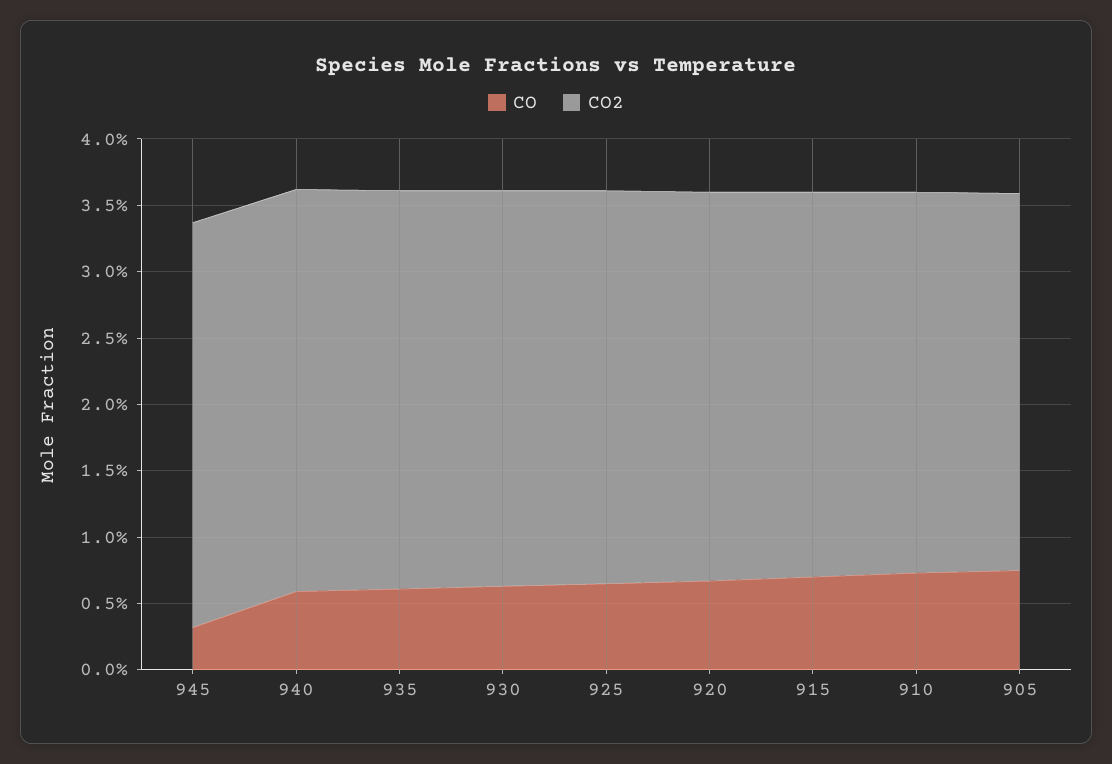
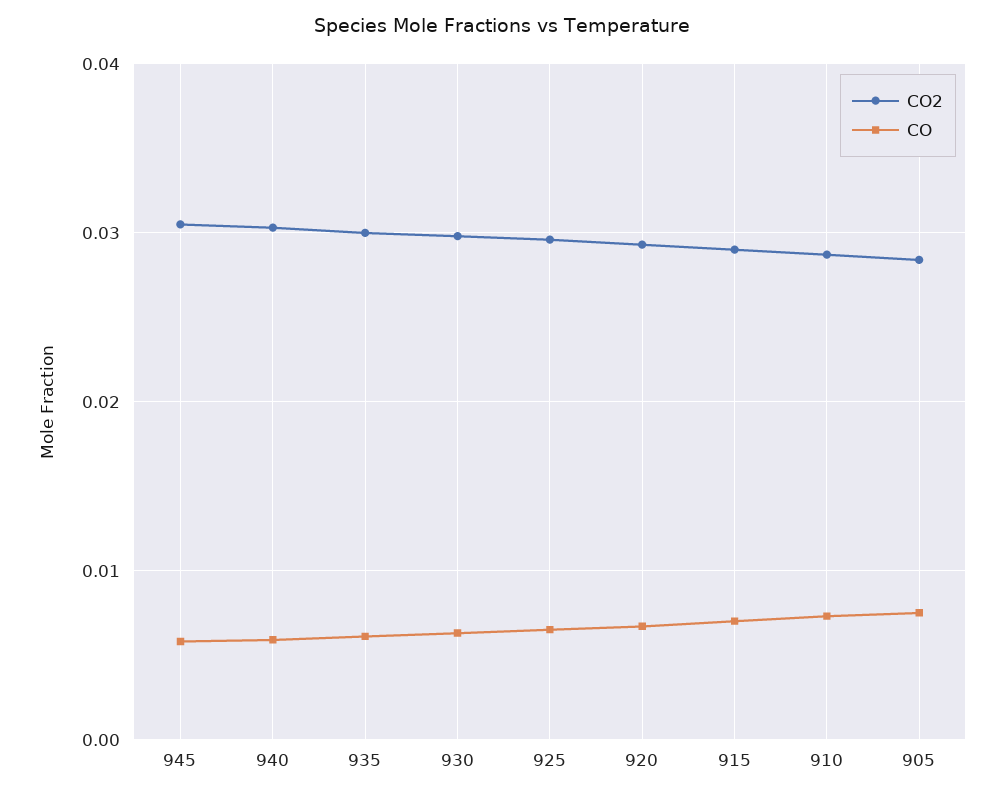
CO, 945: 0.003 -> 0.006

